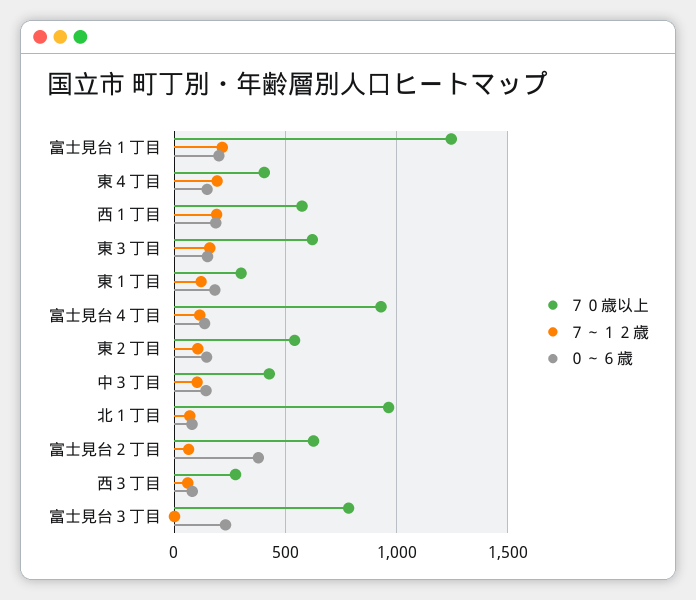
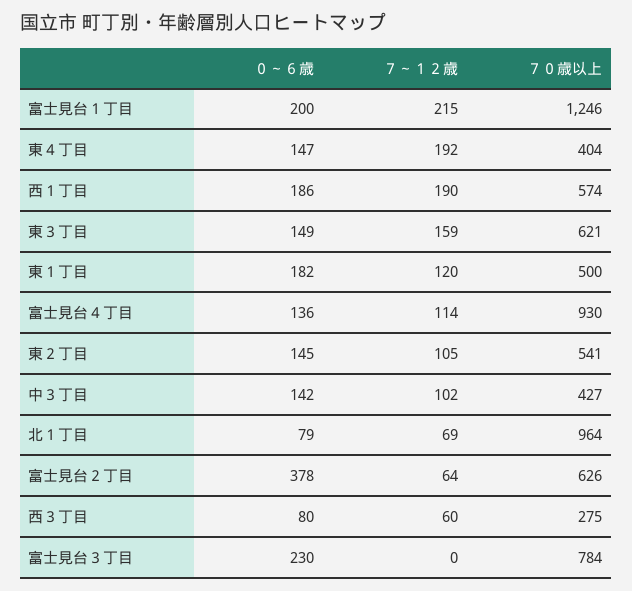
７０歳以上, 東１丁目: 300 -> 500

